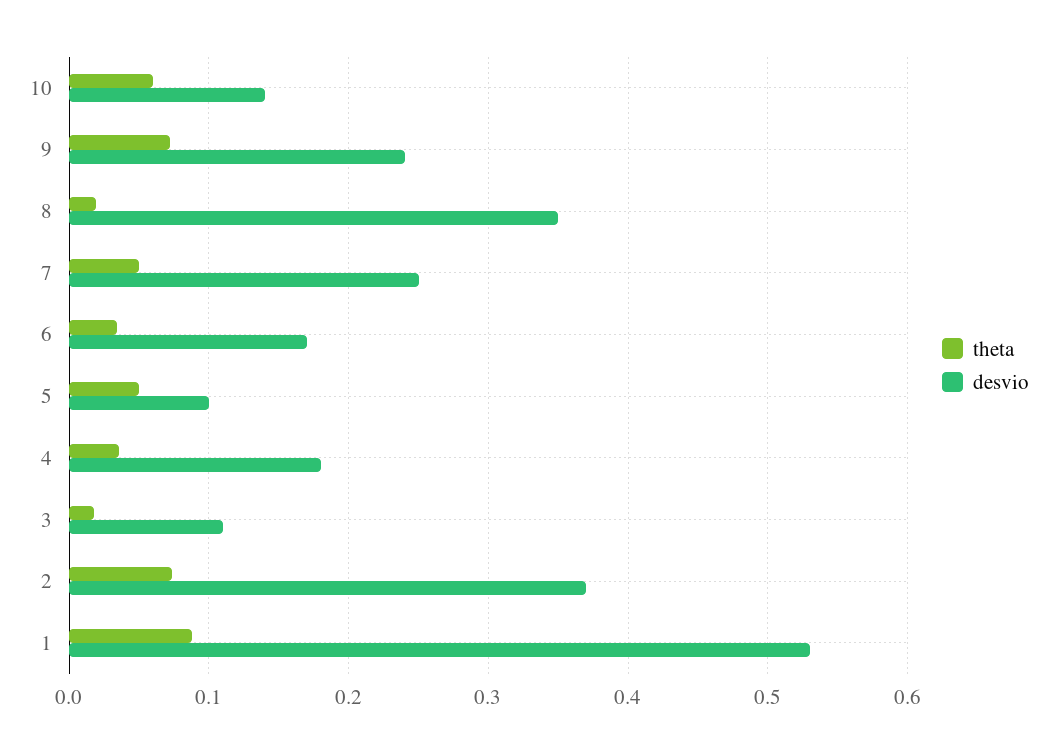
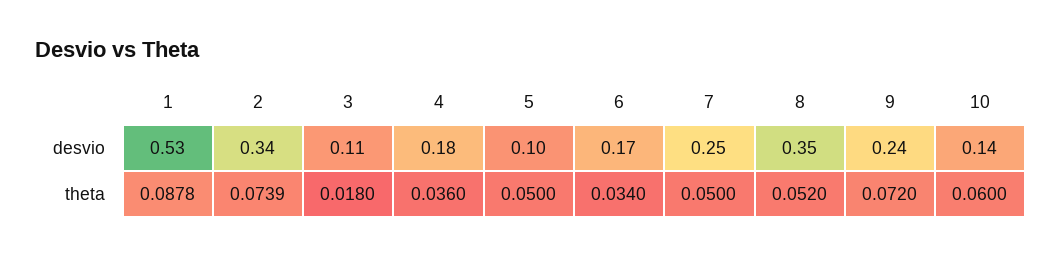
theta, 8: 0.02 -> 0.052
desvio, 2: 0.37 -> 0.34

